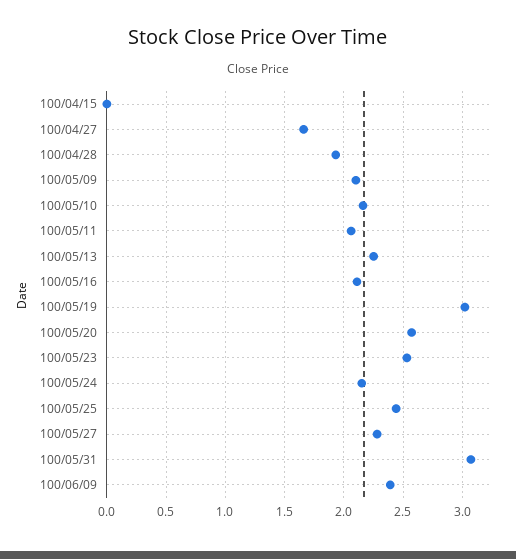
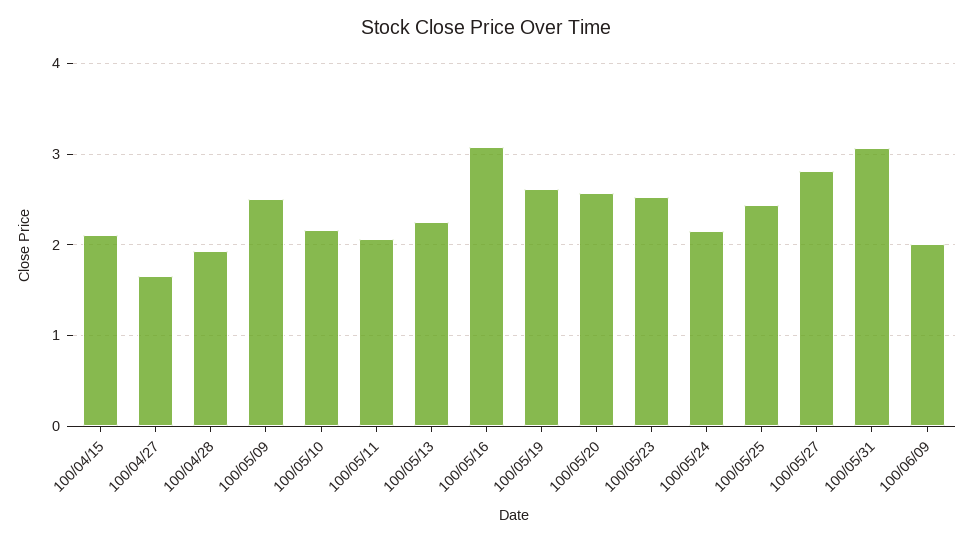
100/04/15: 0 -> 2.1
100/05/09: 2.1 -> 2.5
100/05/16: 2.1 -> 3.1
100/05/19: 3 -> 2.6
100/05/27: 2.3 -> 2.8
100/06/09: 2.4 -> 2

